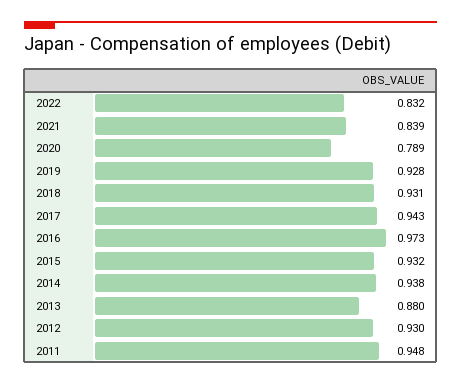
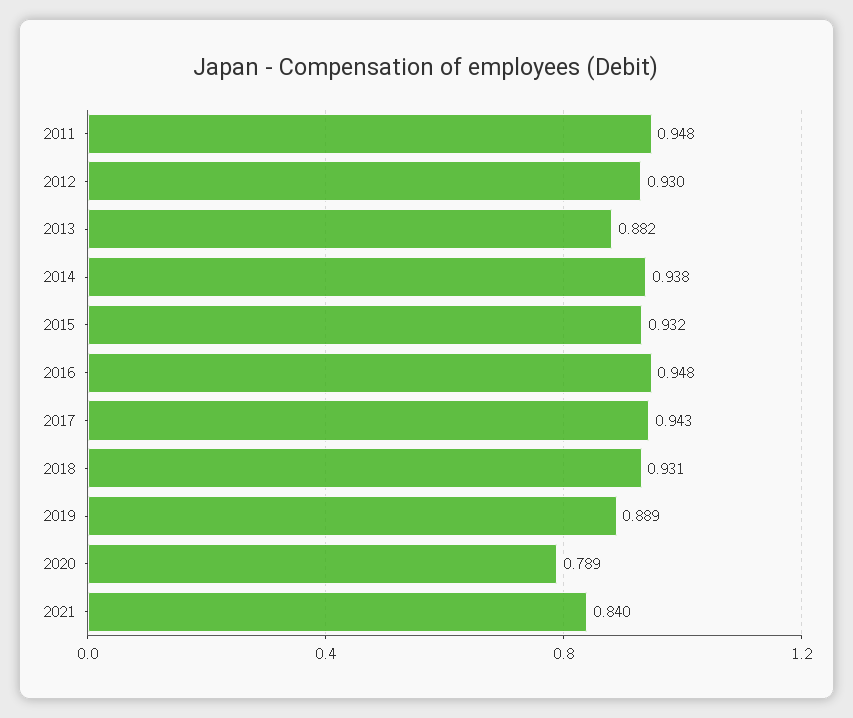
2022: 0.832 -> none
2021: 0.839 -> 0.84
2019: 0.928 -> 0.889
2016: 0.973 -> 0.948
2013: 0.88 -> 0.882

